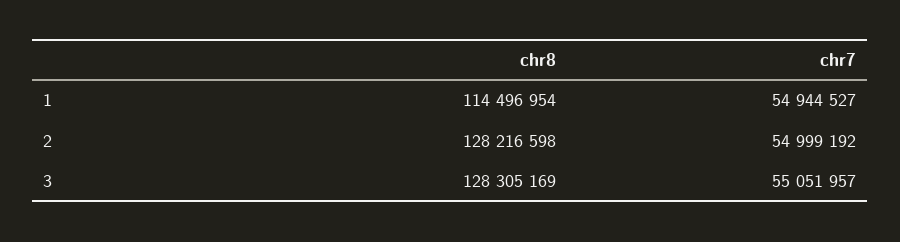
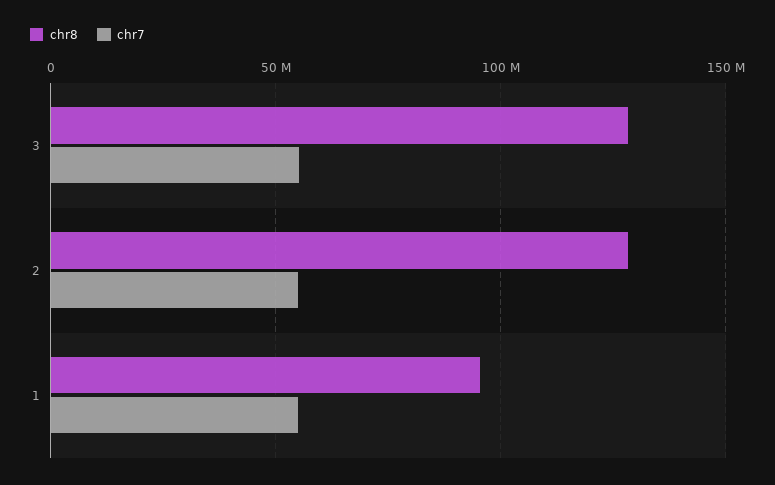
chr8, 1: 114496954 -> 95000000

